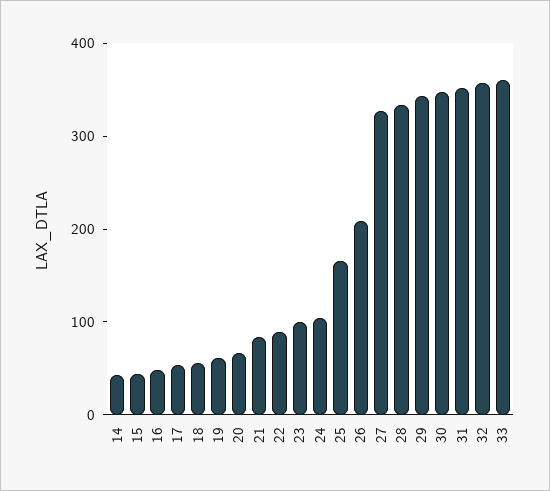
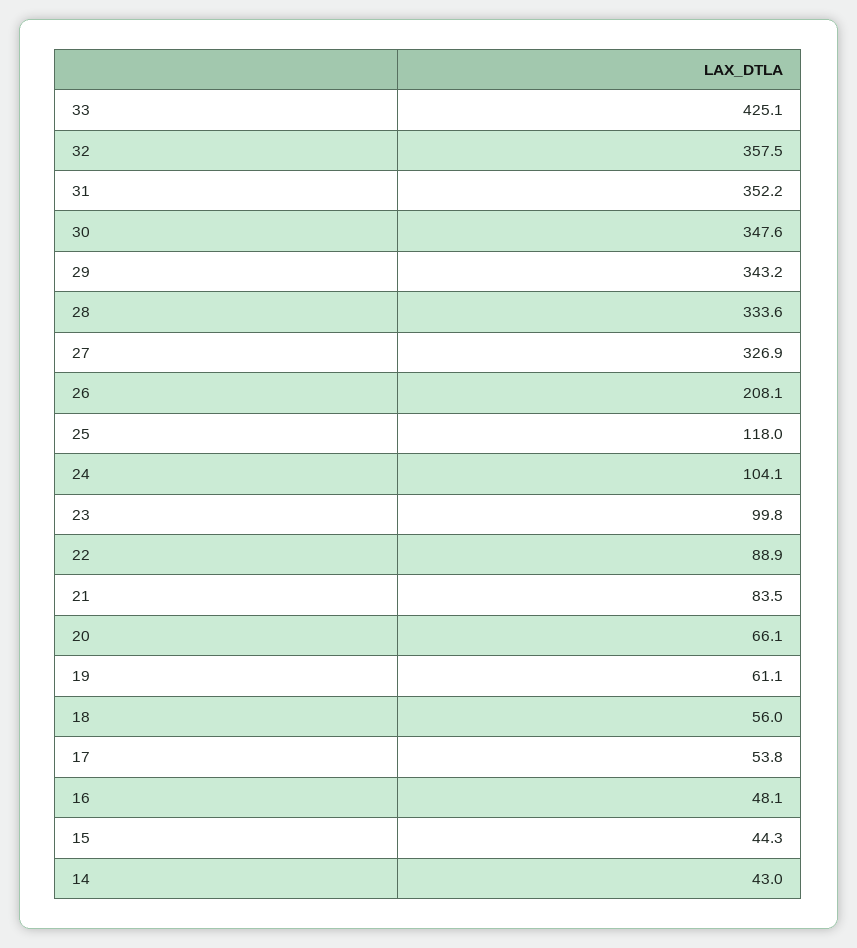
25: 160 -> 118
33: 360 -> 425.1

